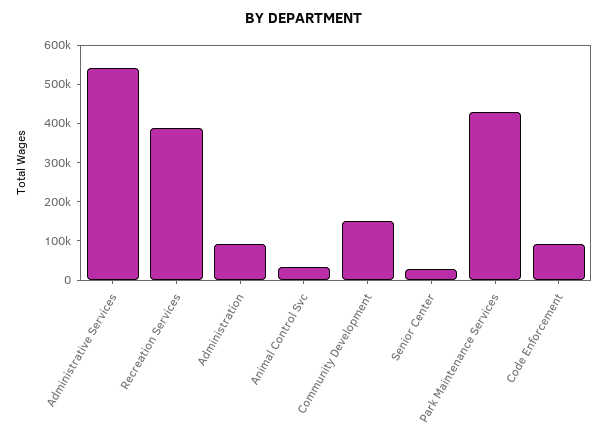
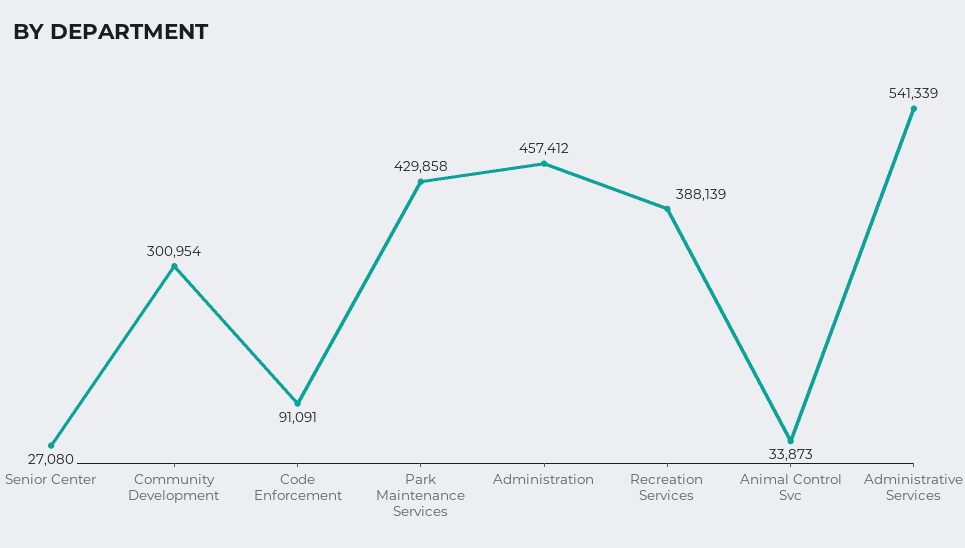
Administration: 100000 -> 457412
Community Development: 150000 -> 300954

